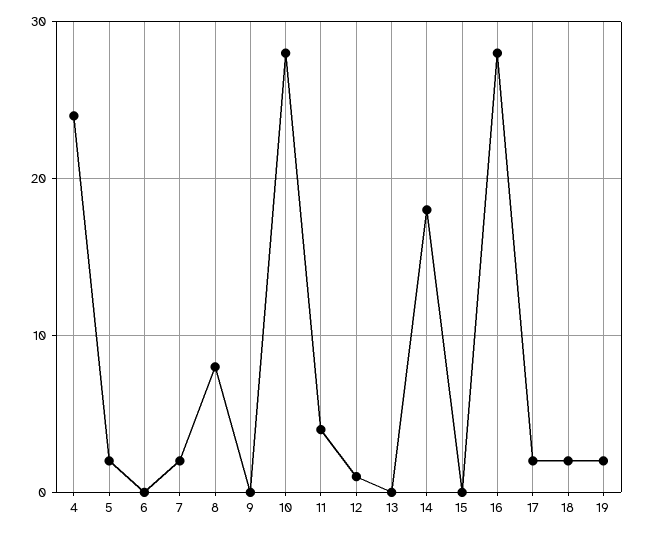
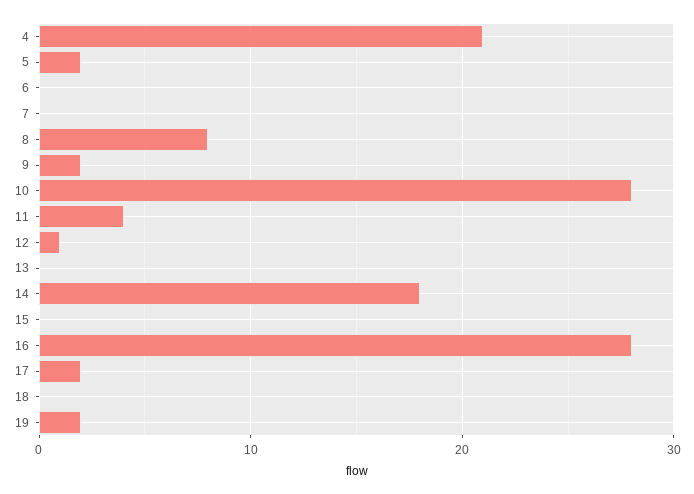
4: 24 -> 21
7: 2 -> 0
9: 0 -> 2
18: 2 -> 0

